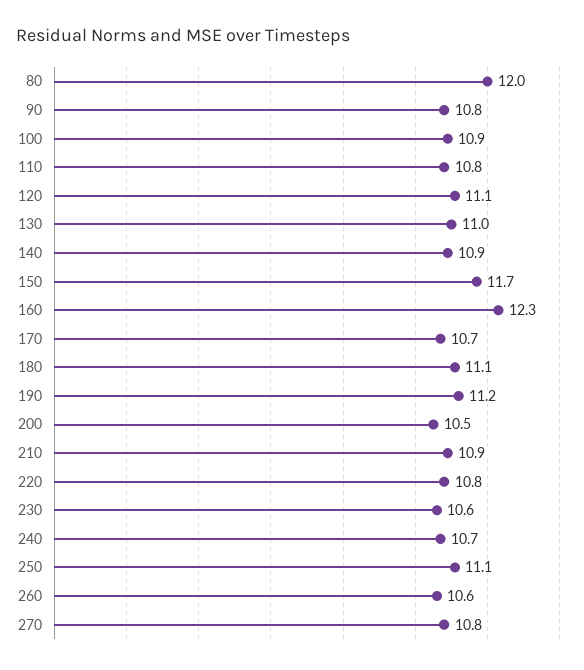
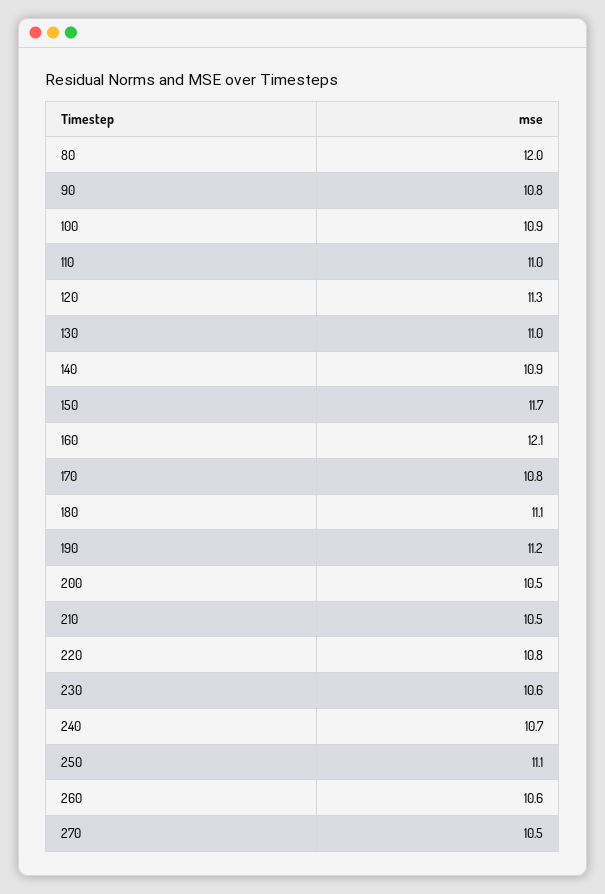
110: 10.8 -> 11
120: 11.1 -> 11.3
160: 12.3 -> 12.1
170: 10.7 -> 10.8
210: 10.9 -> 10.5
270: 10.8 -> 10.5

